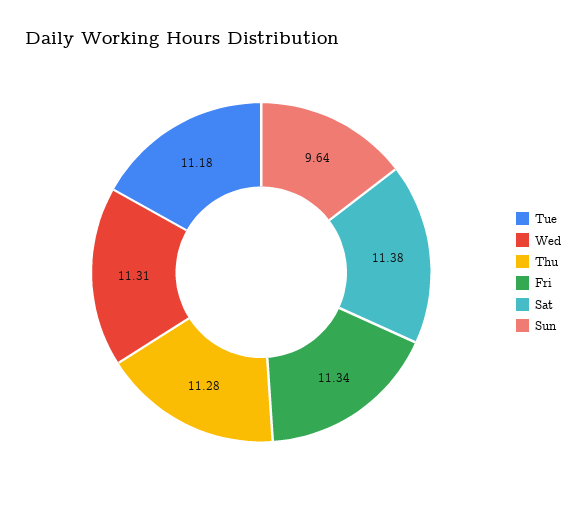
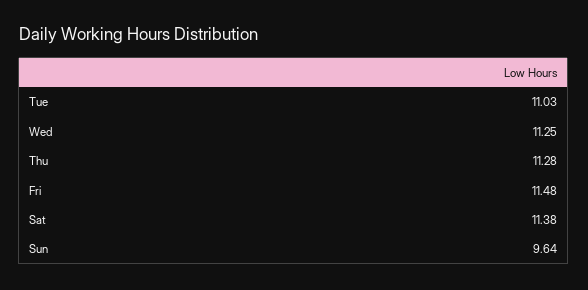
Tue: 11.18 -> 11.03
Wed: 11.31 -> 11.25
Fri: 11.34 -> 11.48

